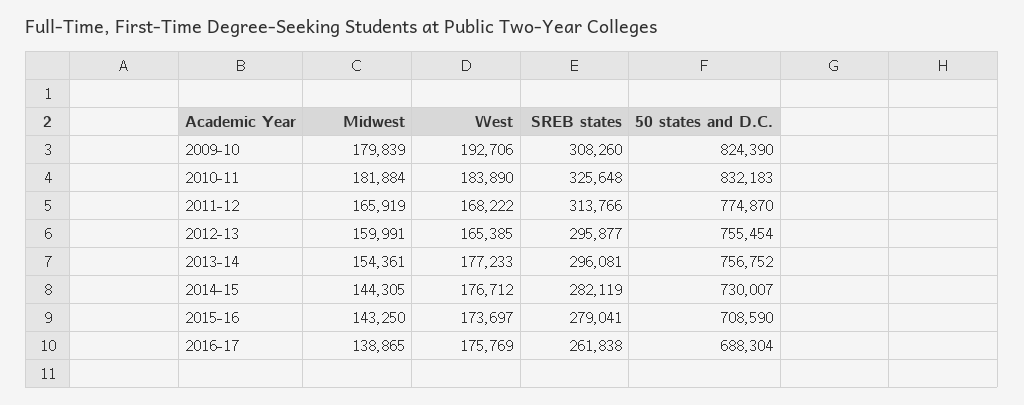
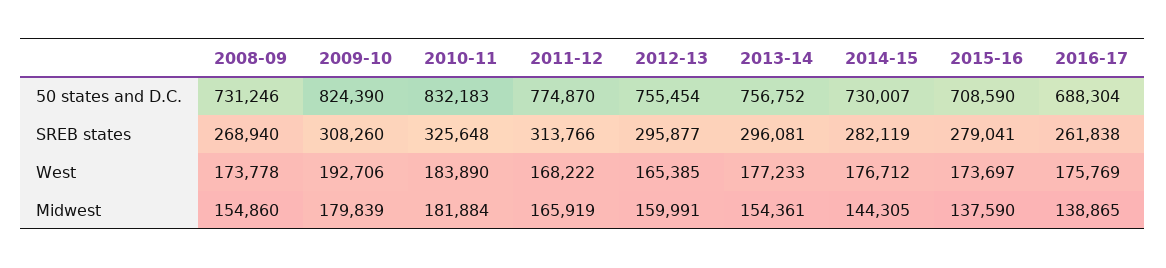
Midwest, 2015-16: 143250 -> 137590
50 states and D.C., 2008-09: none -> 731246
SREB states, 2008-09: none -> 268940
West, 2008-09: none -> 173778
Midwest, 2008-09: none -> 154860

